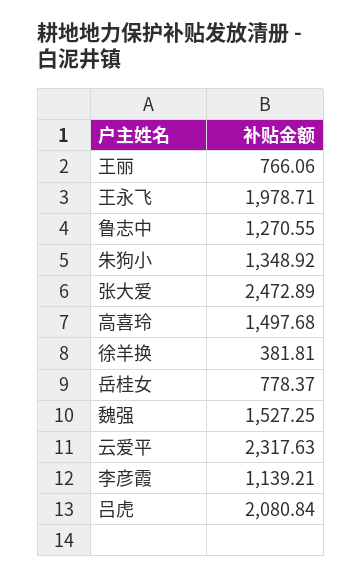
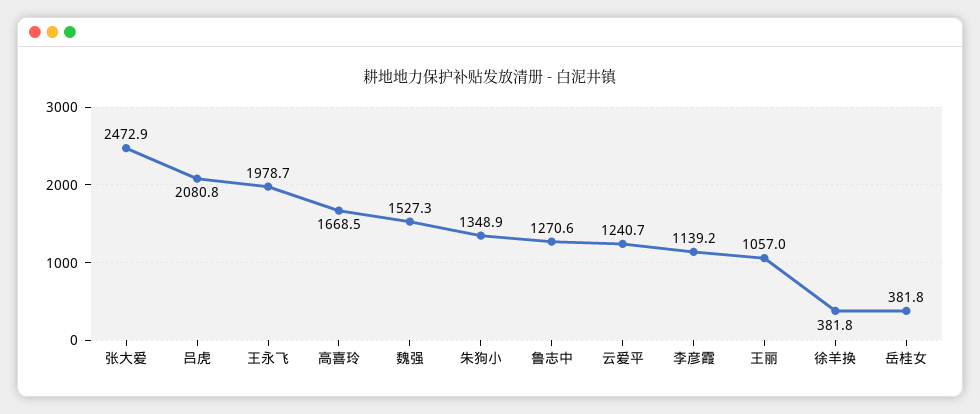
王丽: 766.06 -> 1057
高喜玲: 1497.68 -> 1668.5
岳桂女: 778.37 -> 381.8
云爱平: 2317.63 -> 1240.7

